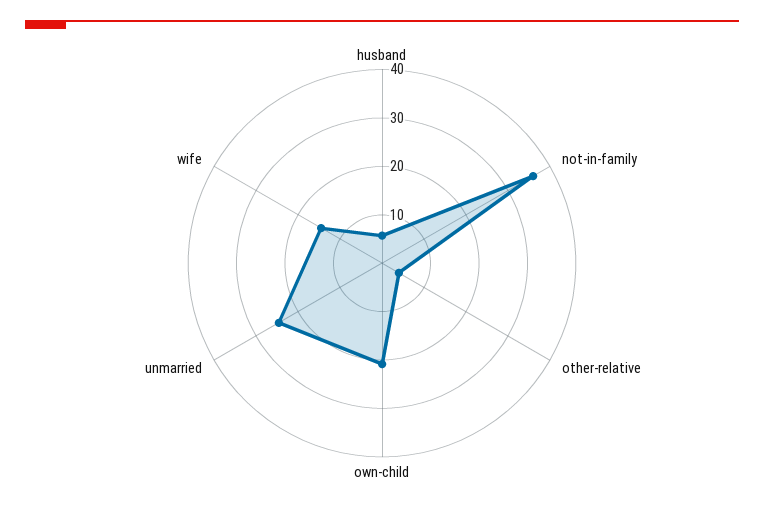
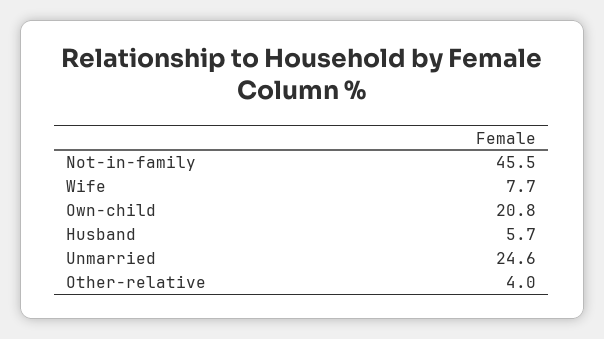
not-in-family: 36 -> 45.5
wife: 14 -> 7.7

